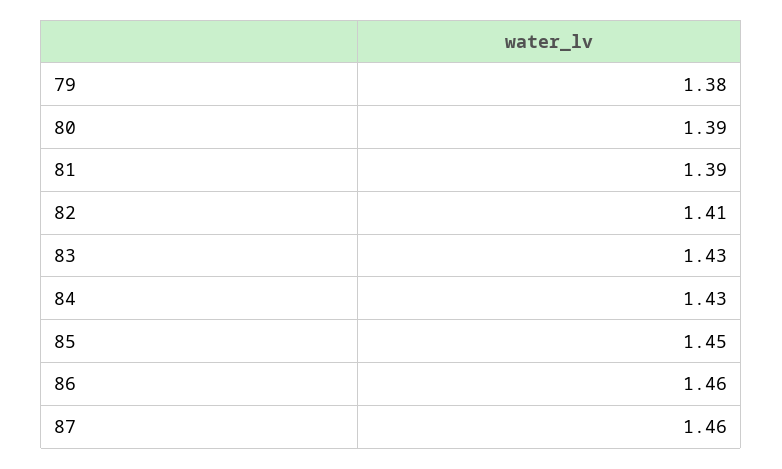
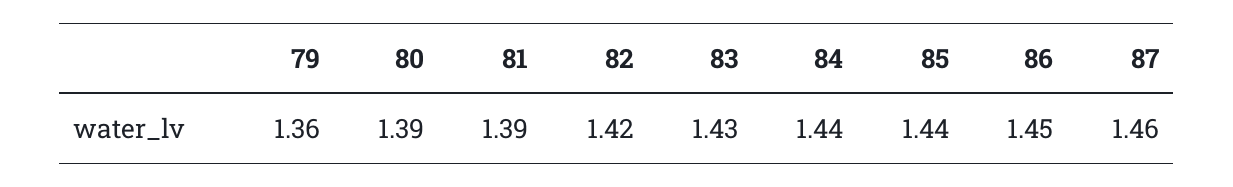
79: 1.38 -> 1.36
82: 1.41 -> 1.42
84: 1.43 -> 1.44
85: 1.45 -> 1.44
86: 1.46 -> 1.45

